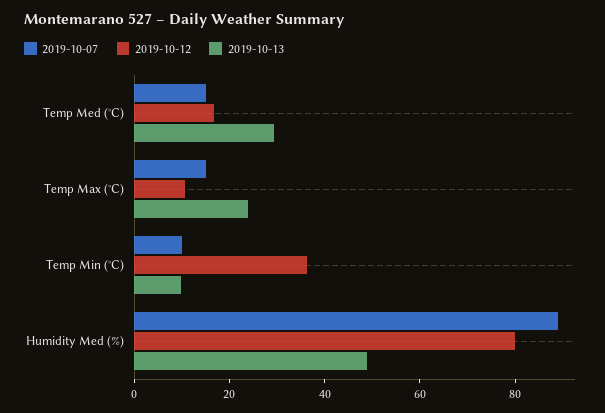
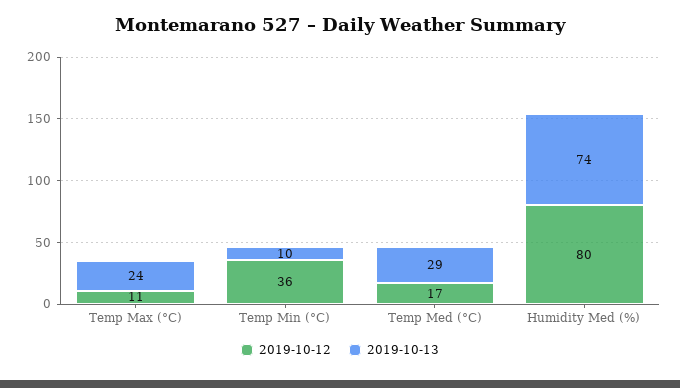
2019-10-07, Temp Med (°C): 15 -> none
2019-10-07, Temp Max (°C): 15 -> none
2019-10-07, Temp Min (°C): 10 -> none
2019-10-07, Humidity Med (%): 90 -> none
2019-10-13, Humidity Med (%): 50 -> 74

